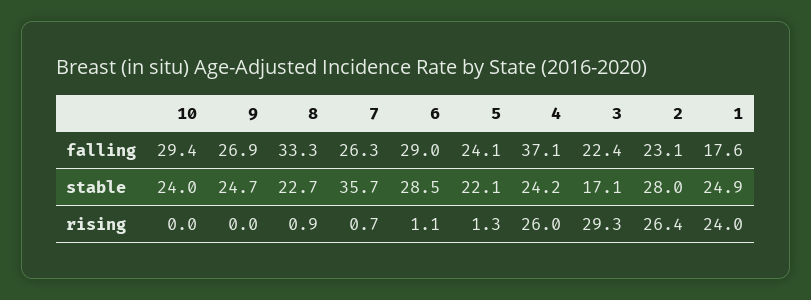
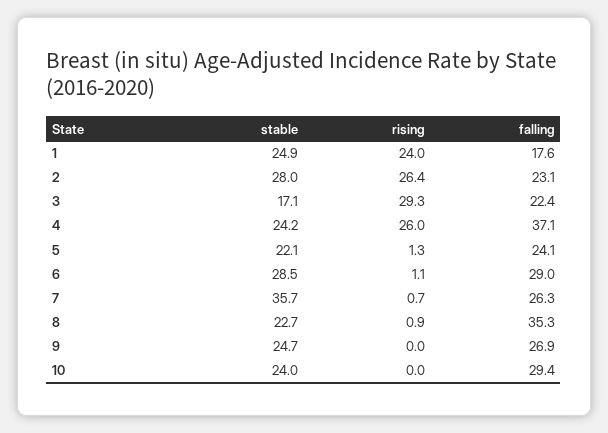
8, falling: 33.3 -> 35.3

